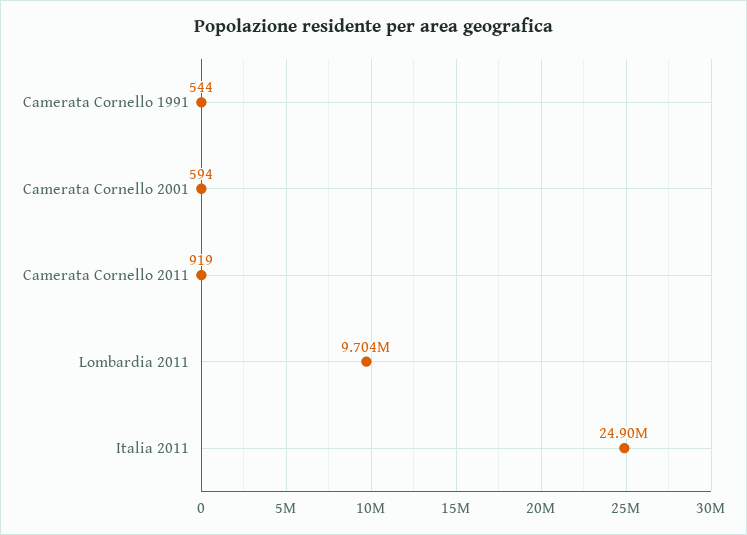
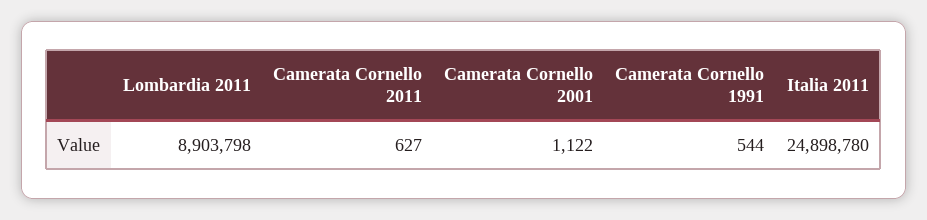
Camerata Cornello 2001: 594 -> 1122
Camerata Cornello 2011: 919 -> 627
Lombardia 2011: 9704000 -> 8903798

